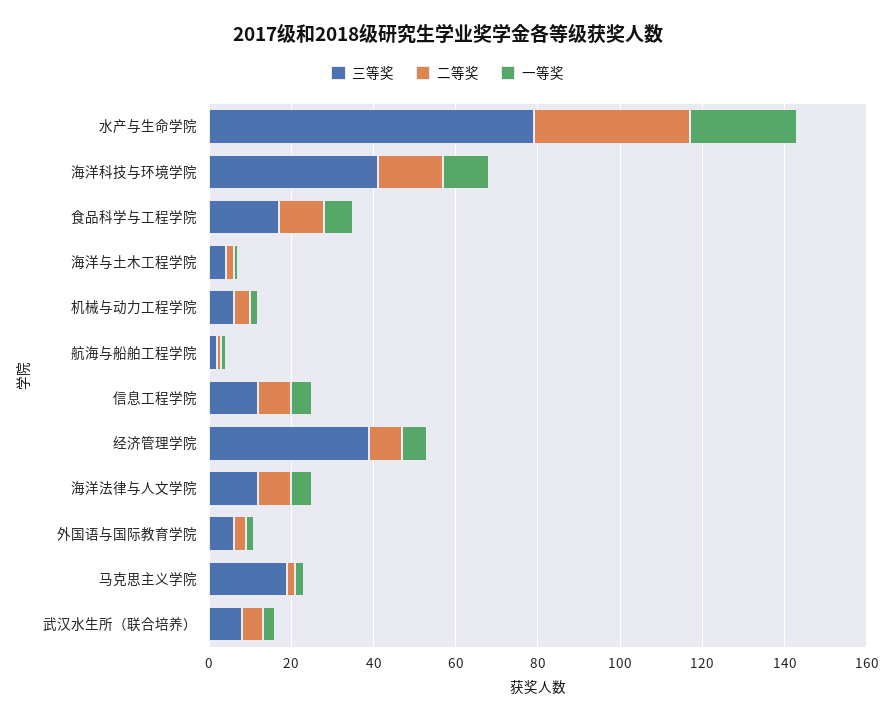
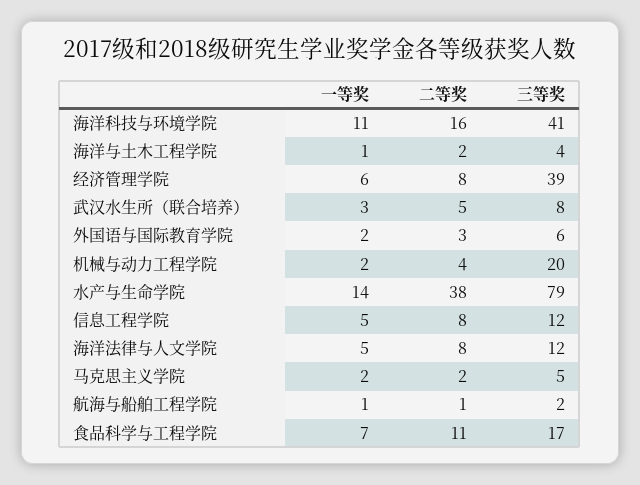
一等奖, 水产与生命学院: 25 -> 14
三等奖, 机械与动力工程学院: 5 -> 20
三等奖, 马克思主义学院: 20 -> 5

